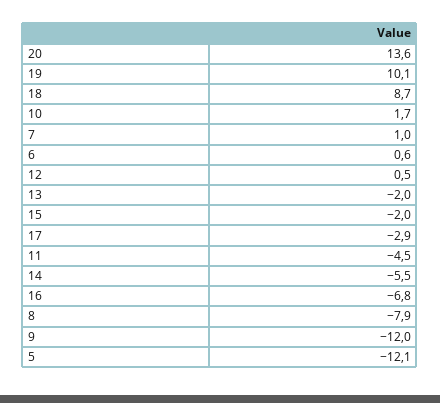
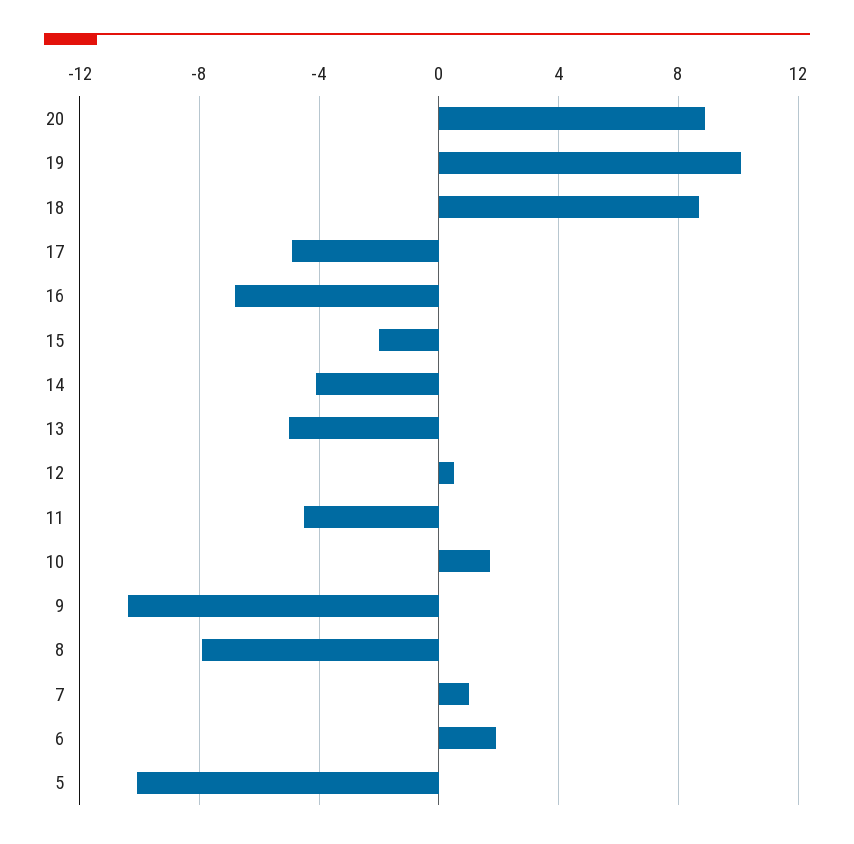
20: 13.6 -> 9
6: 0.6 -> 2
13: -2 -> -5
17: -2.9 -> -5
14: -5.5 -> -4
9: -12 -> -10.5
5: -12.1 -> -10

